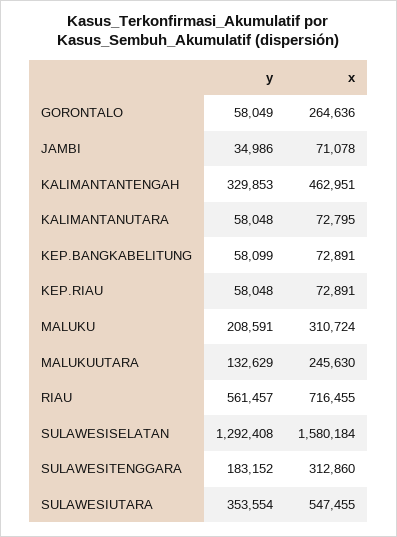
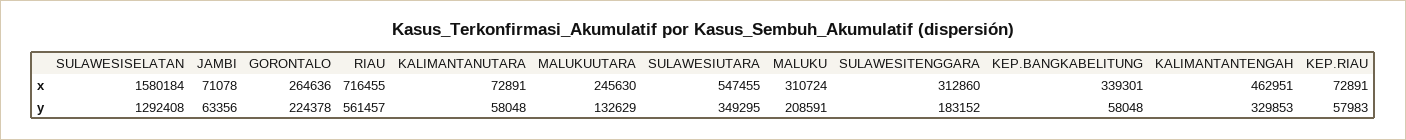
y, GORONTALO: 58049 -> 224378
y, JAMBI: 34986 -> 63356
x, KALIMANTANUTARA: 72795 -> 72891
y, KEP.BANGKABELITUNG: 58099 -> 58048
x, KEP.BANGKABELITUNG: 72891 -> 339301
y, KEP.RIAU: 58048 -> 57983
y, SULAWESIUTARA: 353554 -> 349295

